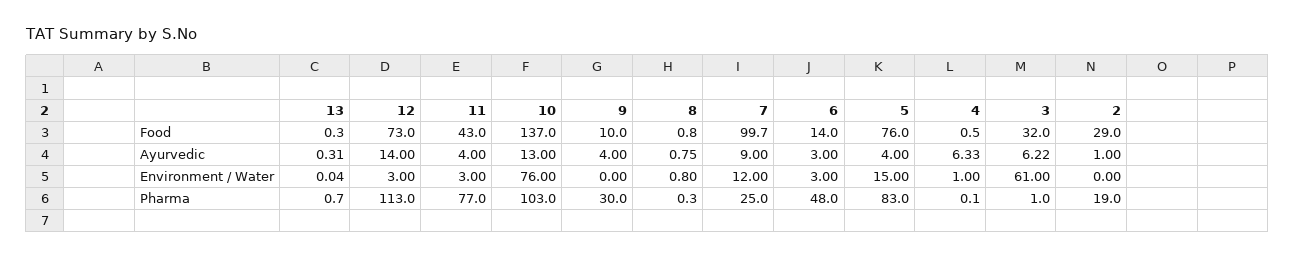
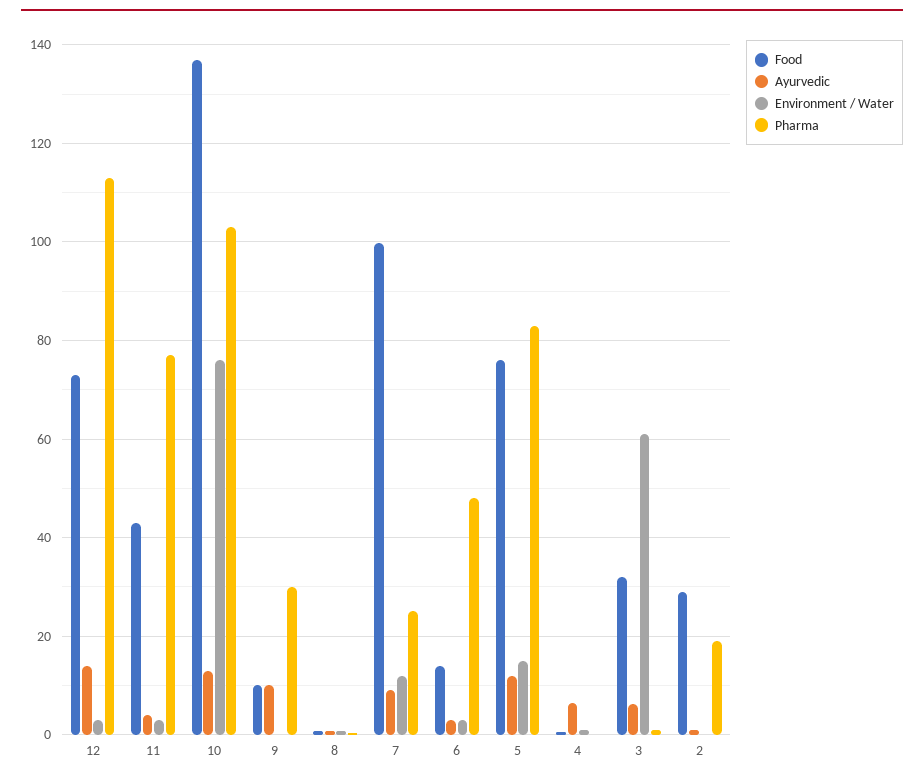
Food, 13: 0.3 -> none
Ayurvedic, 13: 0.31 -> none
Ayurvedic, 9: 4 -> 10
Ayurvedic, 5: 4 -> 12
Environment / Water, 13: 0.04 -> none
Pharma, 13: 0.7 -> none

